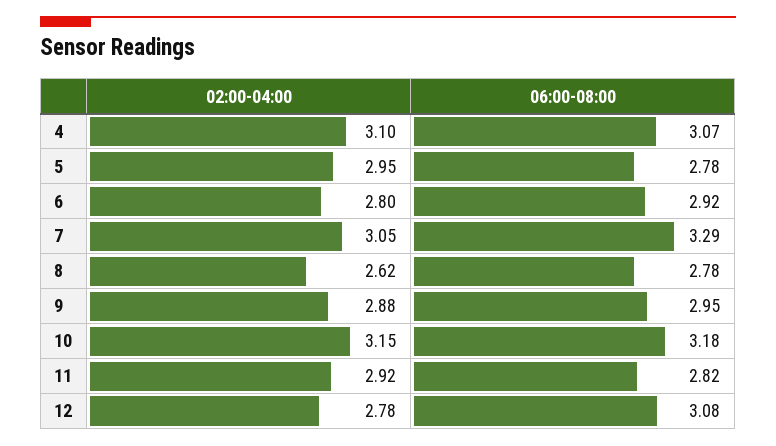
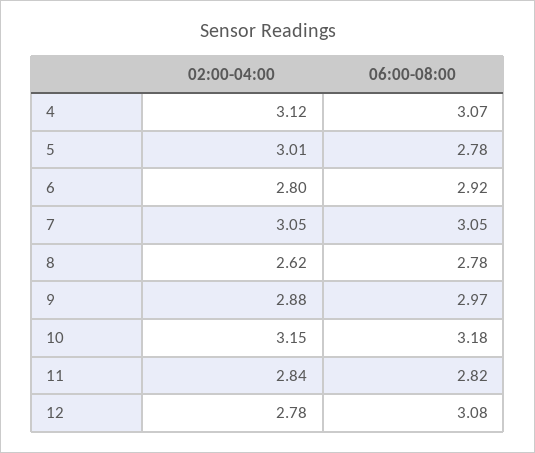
02:00-04:00, 4: 3.1 -> 3.12
02:00-04:00, 5: 2.95 -> 3.01
06:00-08:00, 7: 3.29 -> 3.05
06:00-08:00, 9: 2.95 -> 2.97
02:00-04:00, 11: 2.92 -> 2.84

